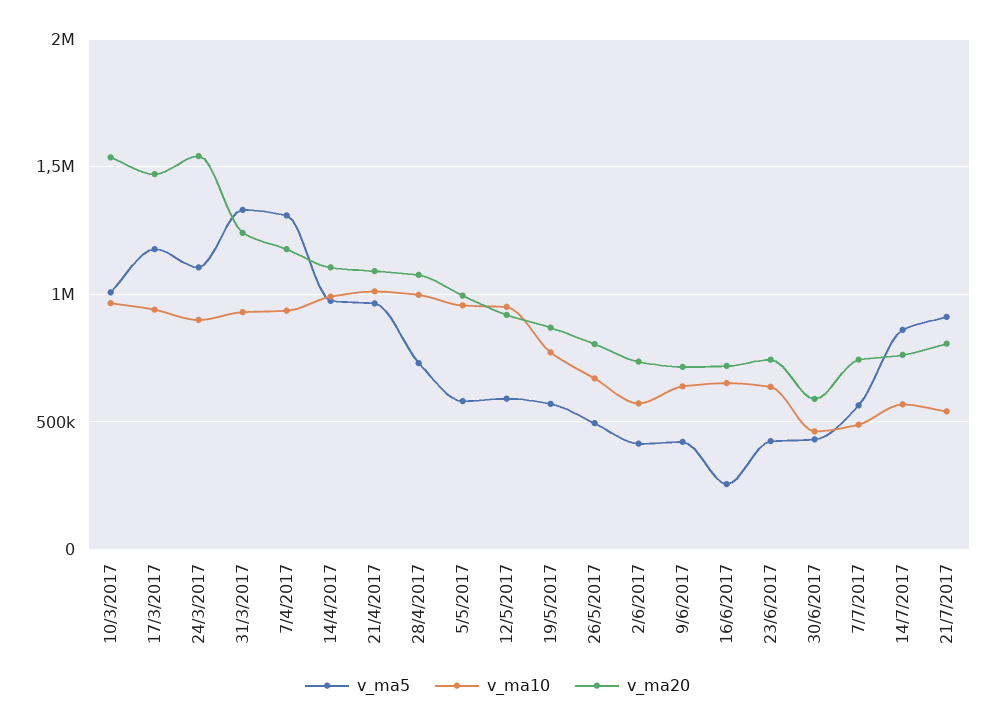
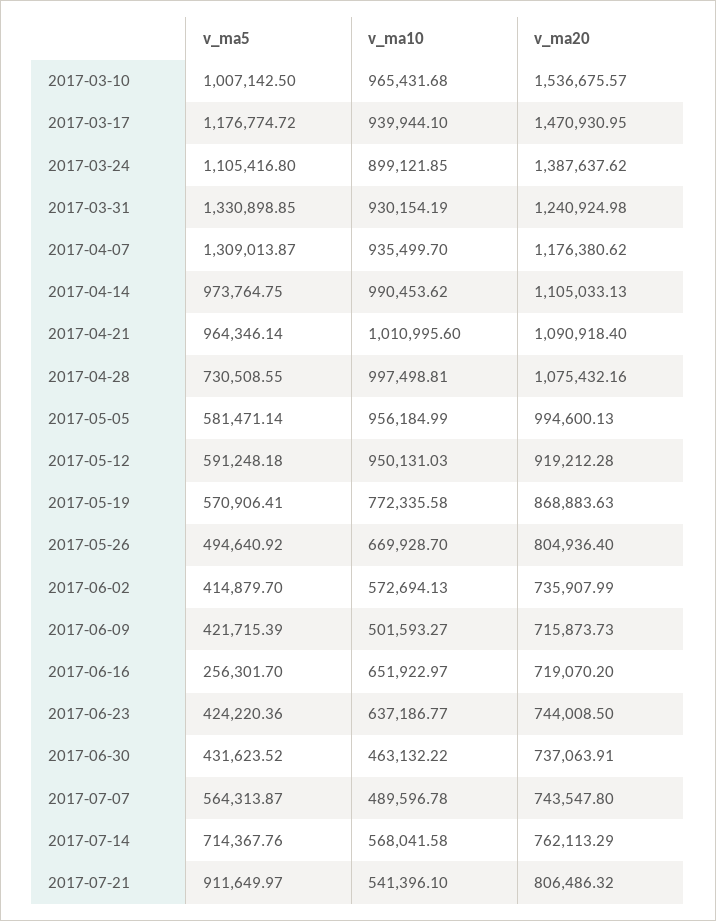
v_ma20, 24/3/2017: 1550000 -> 1387637.62
v_ma10, 9/6/2017: 650000 -> 501593.27
v_ma20, 30/6/2017: 600000 -> 737063.91
v_ma5, 14/7/2017: 850000 -> 714367.76

